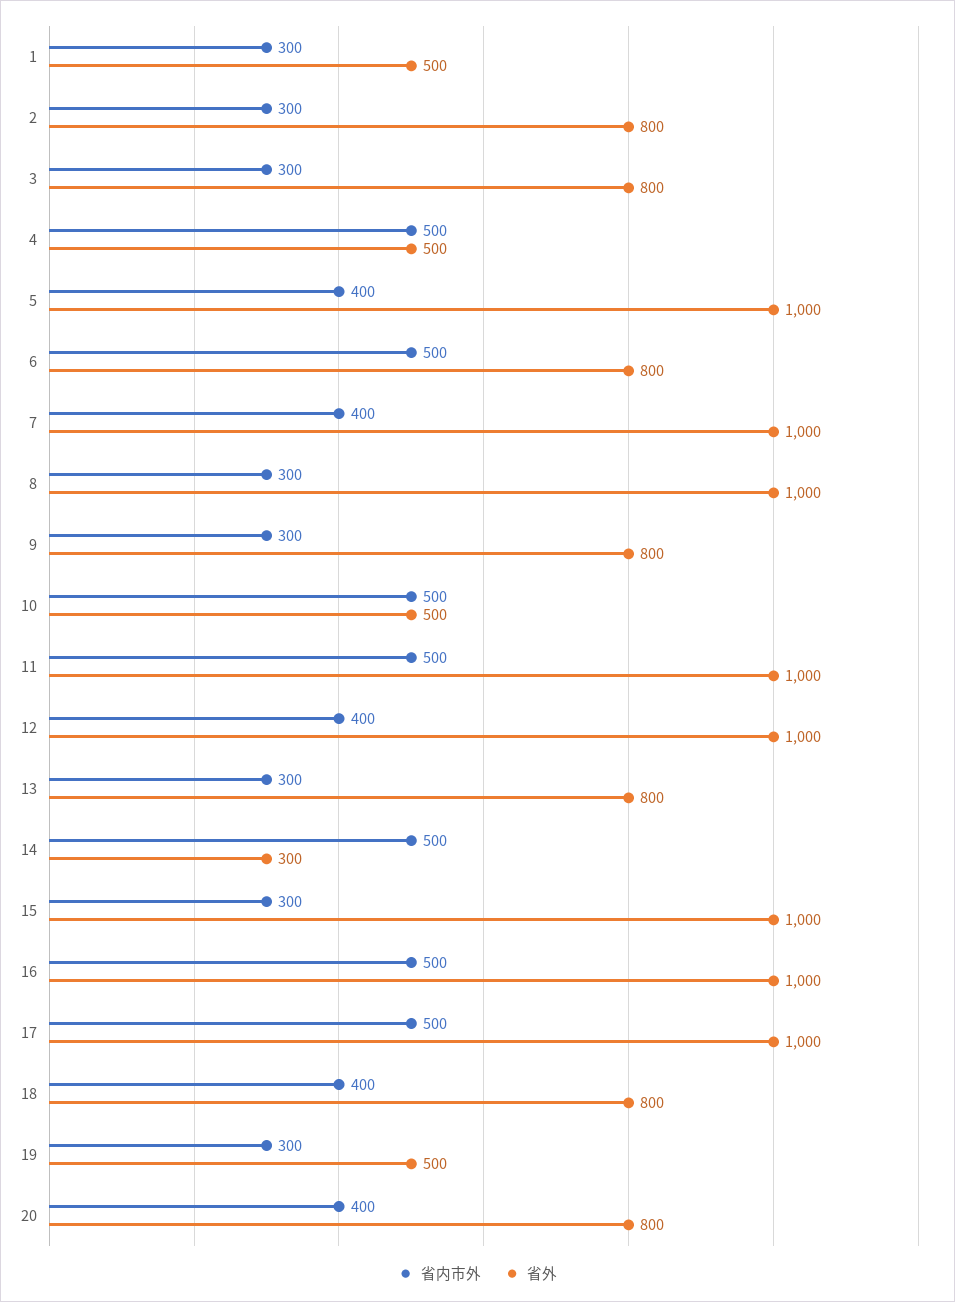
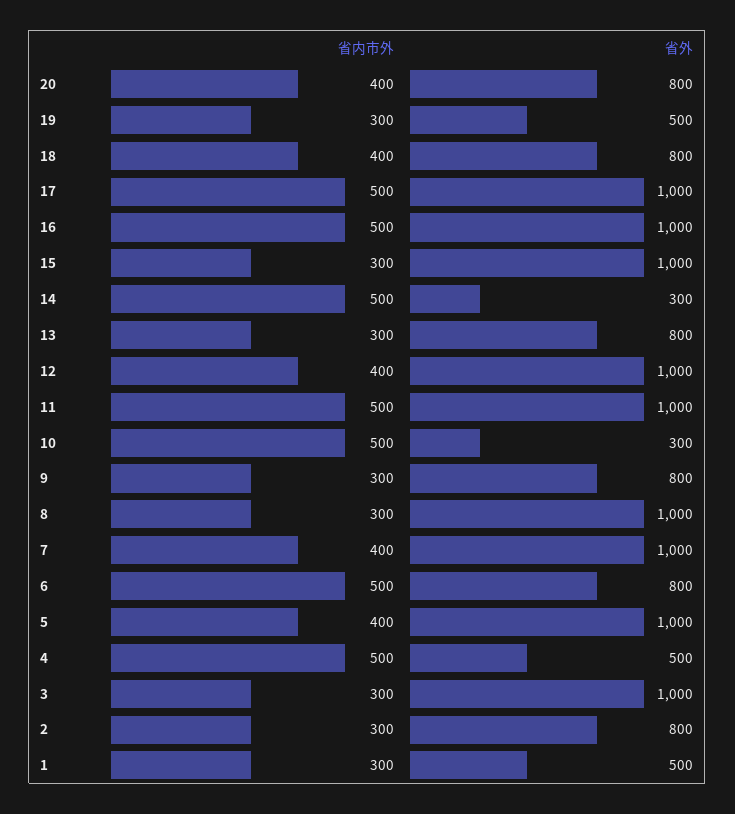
省外, 3: 800 -> 1000
省外, 10: 500 -> 300

